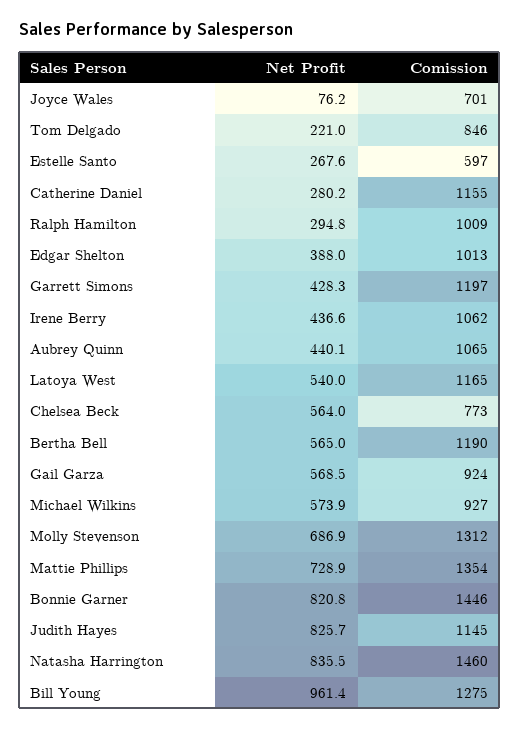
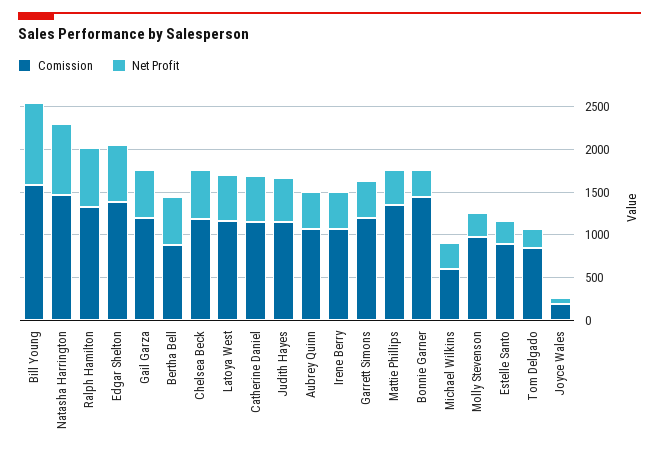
Comission, Joyce Wales: 701 -> 200
Comission, Estelle Santo: 597 -> 900
Net Profit, Catherine Daniel: 280.2 -> 500
Net Profit, Ralph Hamilton: 294.8 -> 700
Comission, Ralph Hamilton: 1009 -> 1300
Net Profit, Edgar Shelton: 388 -> 700
Comission, Edgar Shelton: 1013 -> 1400
Comission, Chelsea Beck: 773 -> 1200
Comission, Bertha Bell: 1190 -> 900
Comission, Gail Garza: 924 -> 1200
Net Profit, Michael Wilkins: 573.9 -> 300
Comission, Michael Wilkins: 927 -> 600
Net Profit, Molly Stevenson: 686.9 -> 300
Comission, Molly Stevenson: 1312 -> 1000
Net Profit, Mattie Phillips: 728.9 -> 400
Net Profit, Bonnie Garner: 820.8 -> 300
Net Profit, Judith Hayes: 825.7 -> 500
Comission, Bill Young: 1275 -> 1600

